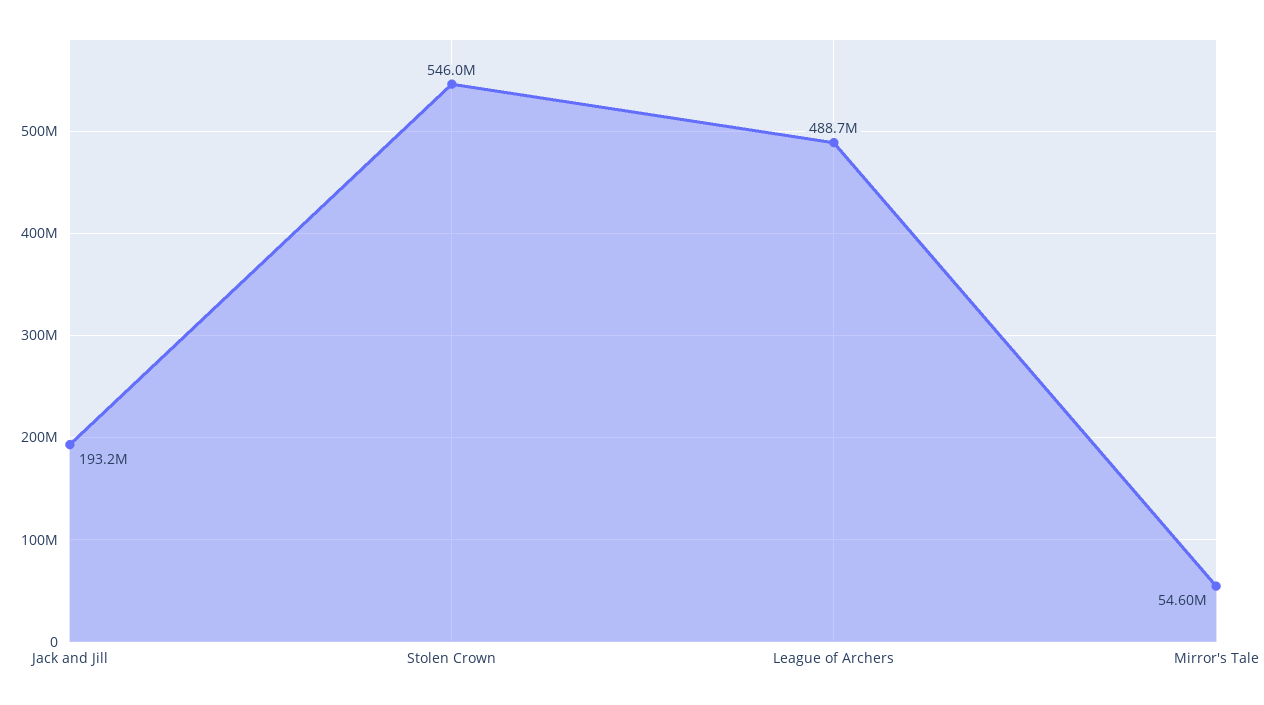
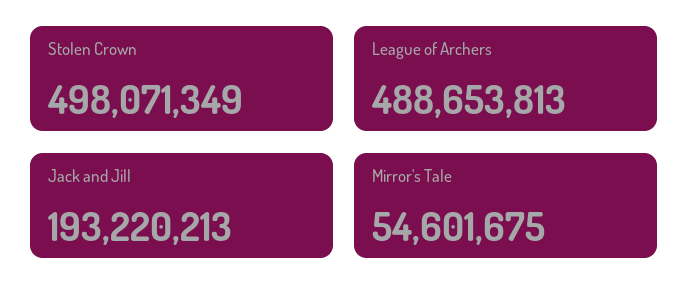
Stolen Crown: 546000000 -> 498071349

